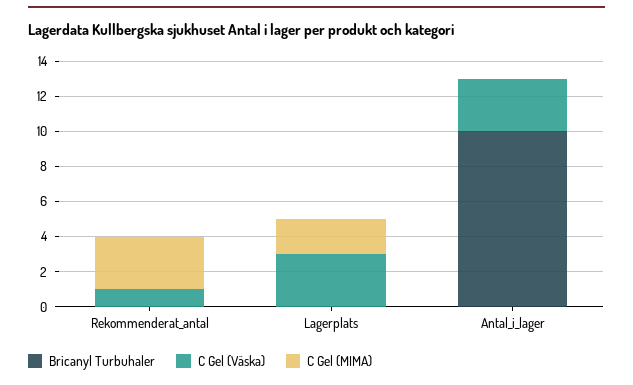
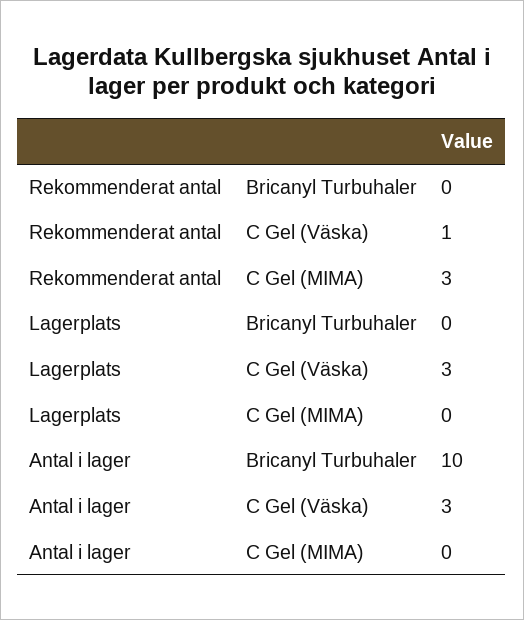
C Gel (MIMA), Lagerplats: 2 -> 0

